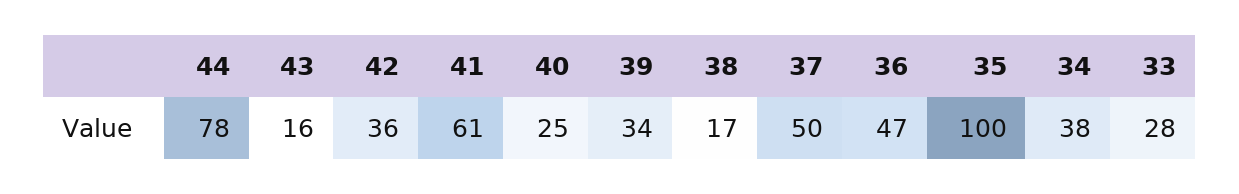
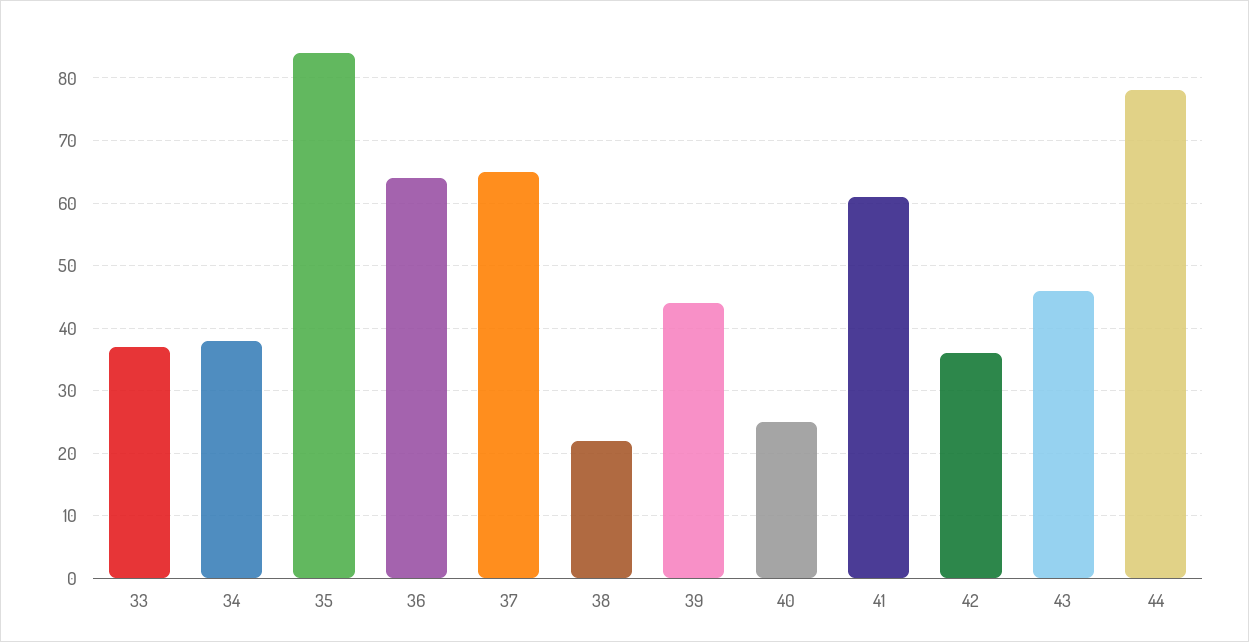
43: 16 -> 46
39: 34 -> 44
38: 17 -> 22
37: 50 -> 65
36: 47 -> 64
35: 100 -> 84
33: 28 -> 37

